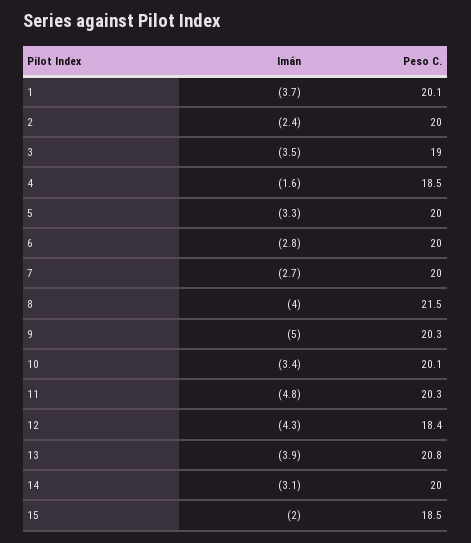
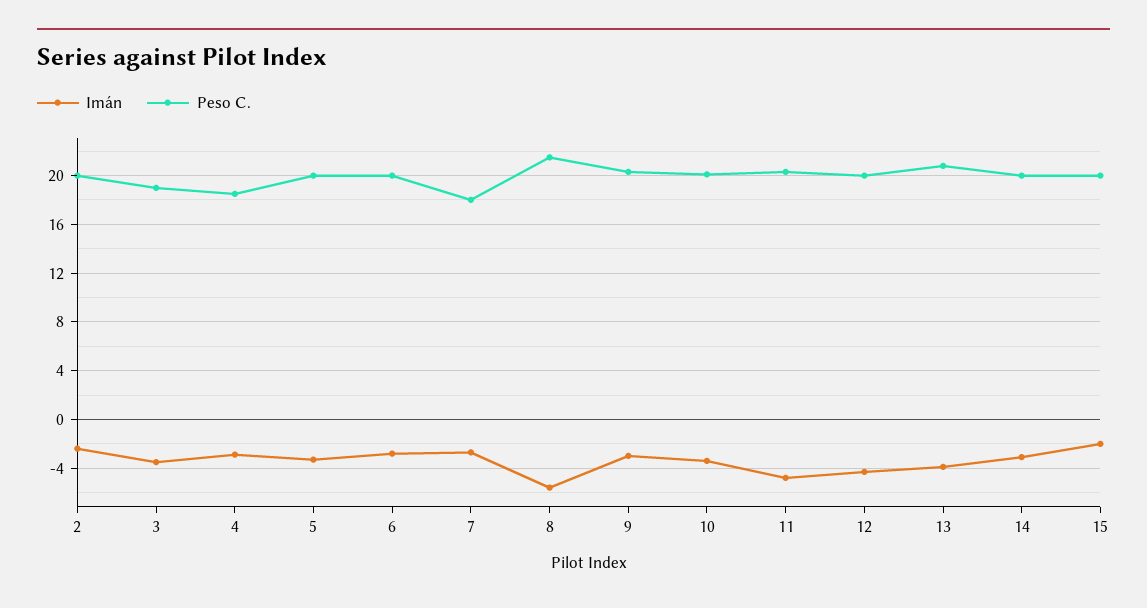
Imán, 1: -3.7 -> none
Peso C., 1: 20.1 -> none
Imán, 4: -1.6 -> -3
Peso C., 7: 20 -> 18
Imán, 8: -4 -> -5.5
Imán, 9: -5 -> -3
Peso C., 12: 18.4 -> 20
Peso C., 15: 18.5 -> 20

